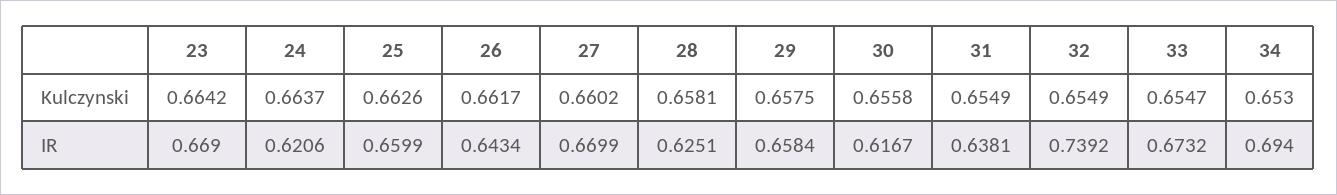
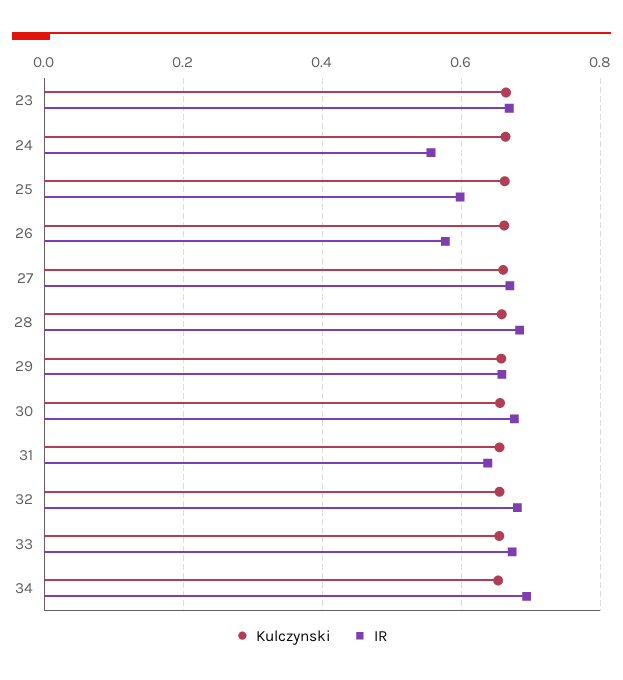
IR, 24: 0.6206 -> 0.56
IR, 25: 0.6599 -> 0.6
IR, 26: 0.6434 -> 0.58
IR, 28: 0.6251 -> 0.68
IR, 30: 0.6167 -> 0.68
IR, 32: 0.7392 -> 0.68

